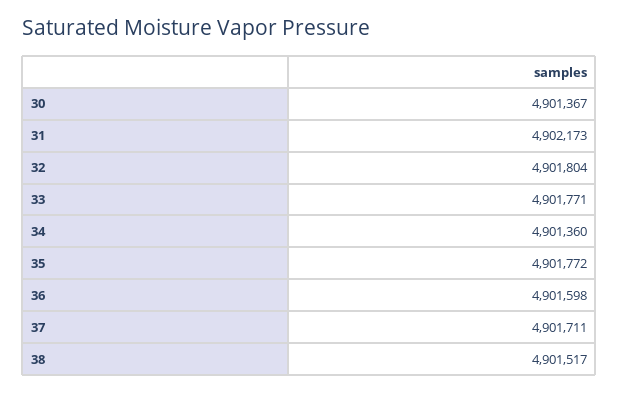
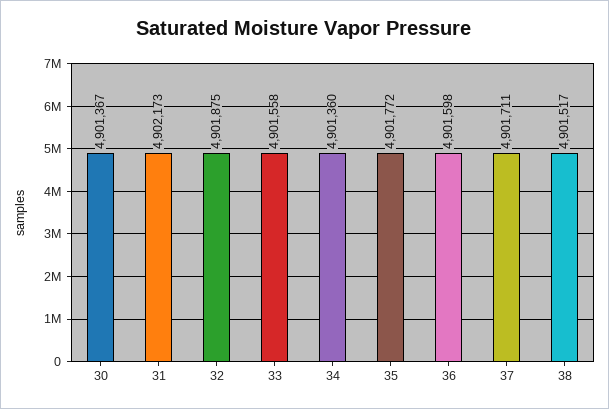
32: 4901804 -> 4901875
33: 4901771 -> 4901558

